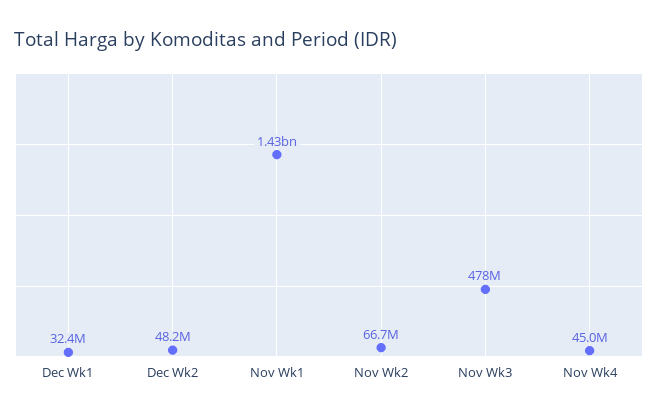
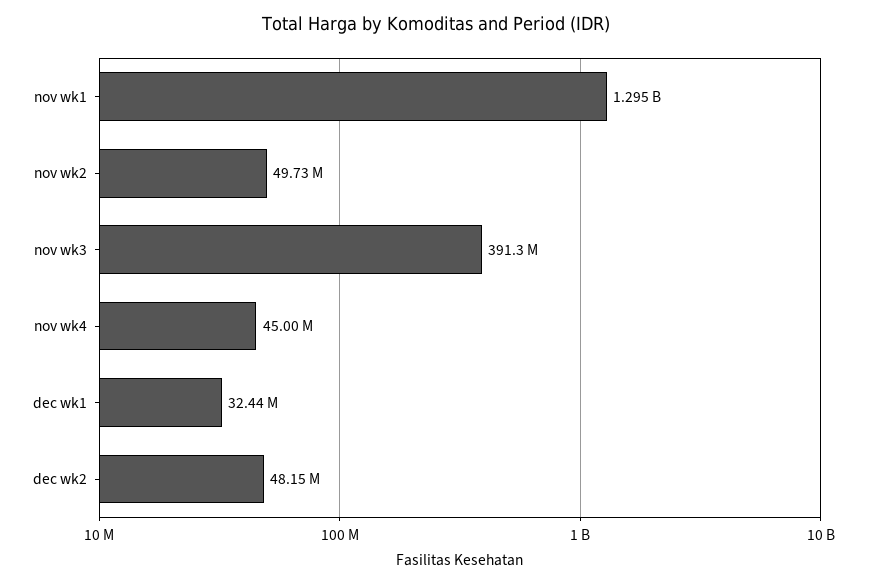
Nov Wk1: 1430000000 -> 1295000000
Nov Wk2: 66700000 -> 49730000
Nov Wk3: 478000000 -> 391300000

